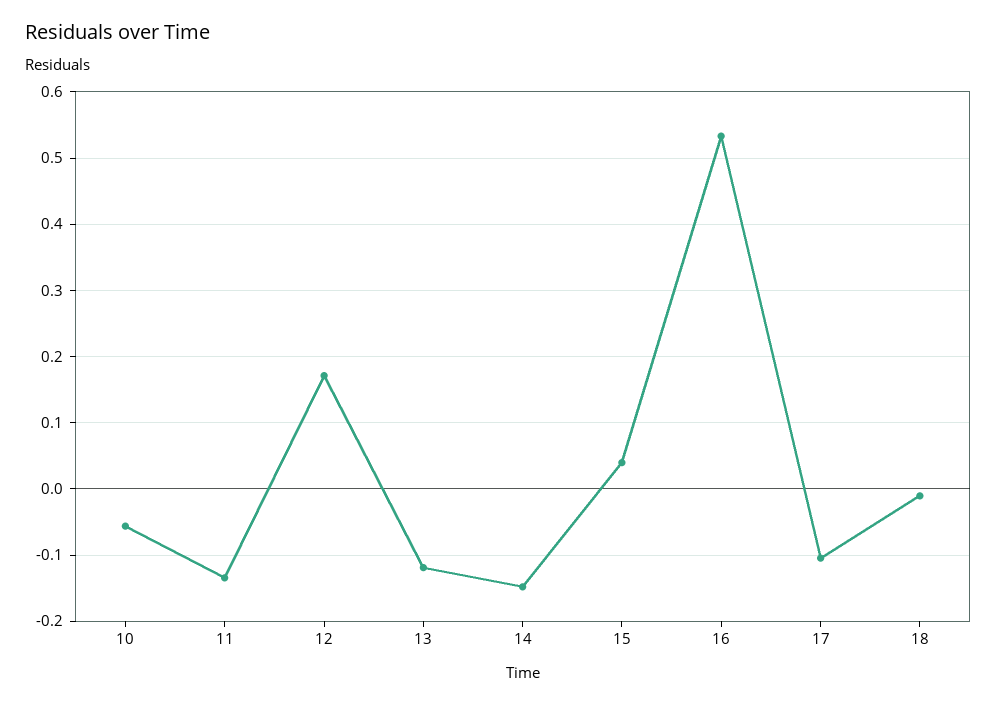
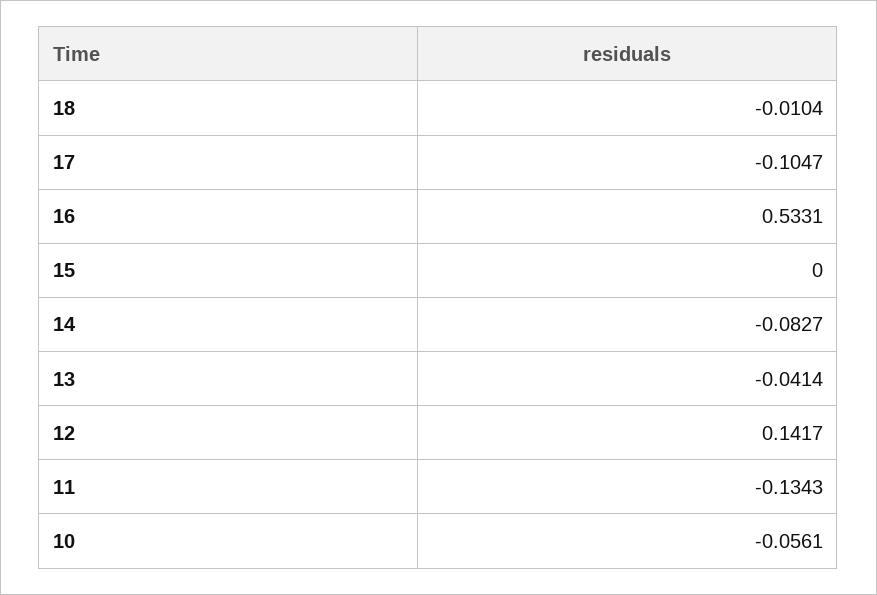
12: 0.17 -> 0.1417
13: -0.12 -> -0.0414
14: -0.15 -> -0.0827
15: 0.04 -> 0

